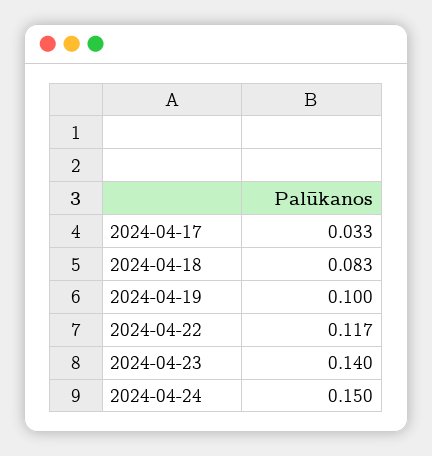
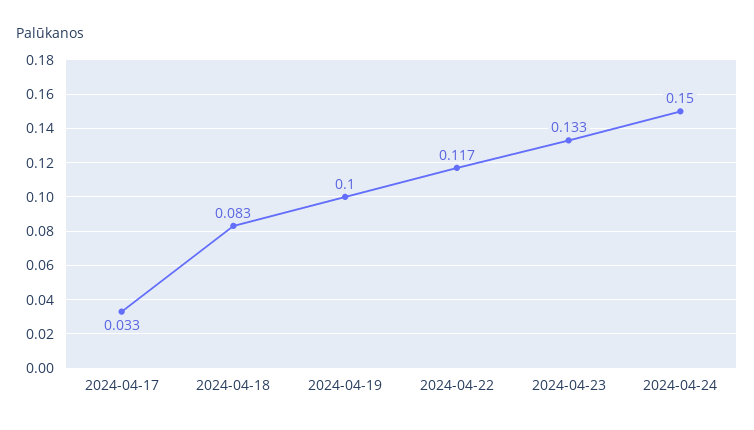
2024-04-23: 0.14 -> 0.133

